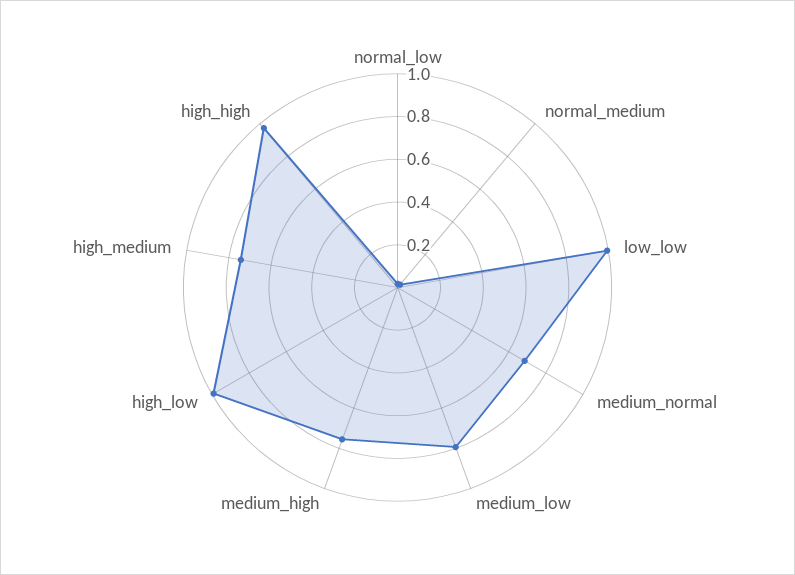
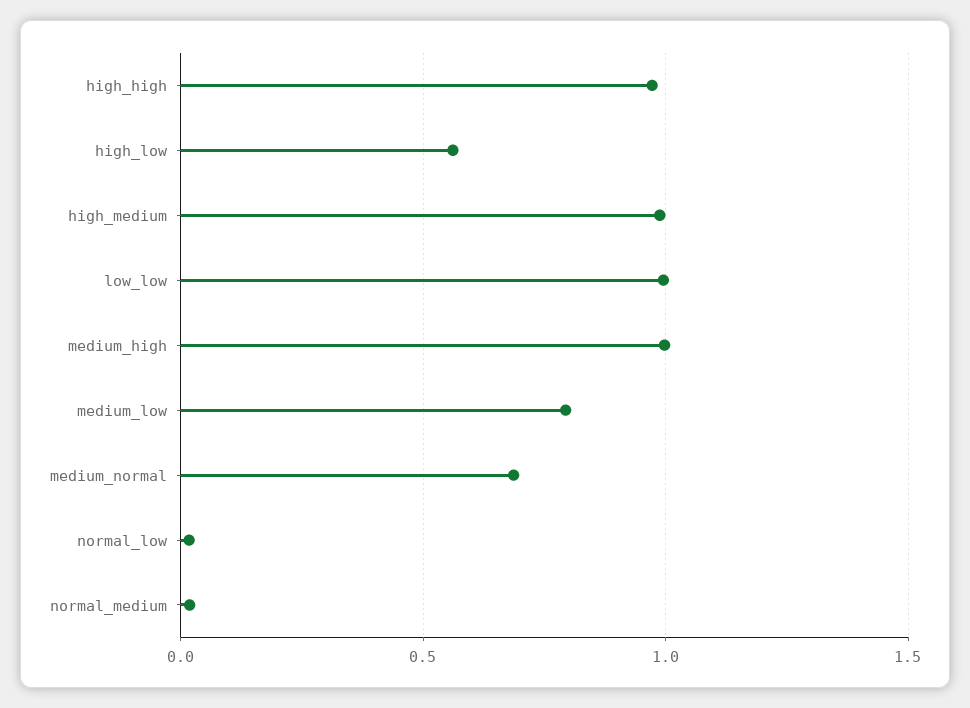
medium_high: 0.75 -> 1
high_low: 1 -> 0.55
high_medium: 0.75 -> 1

